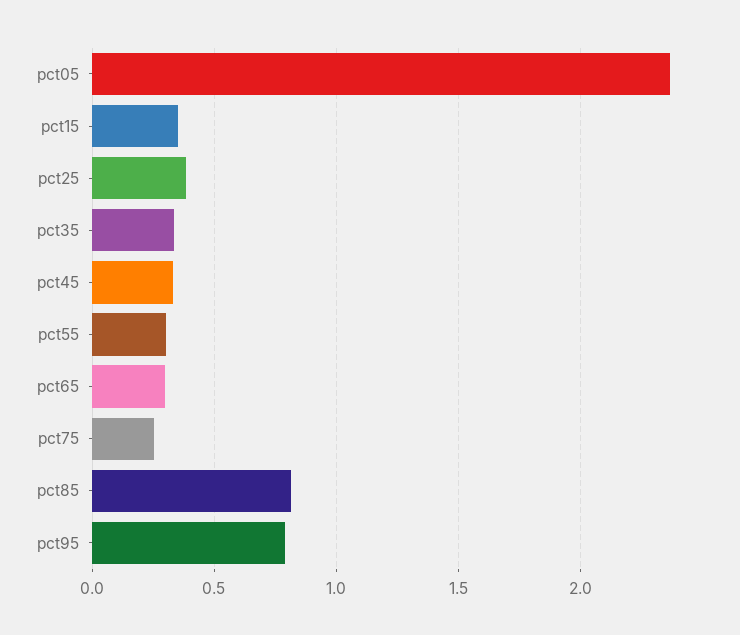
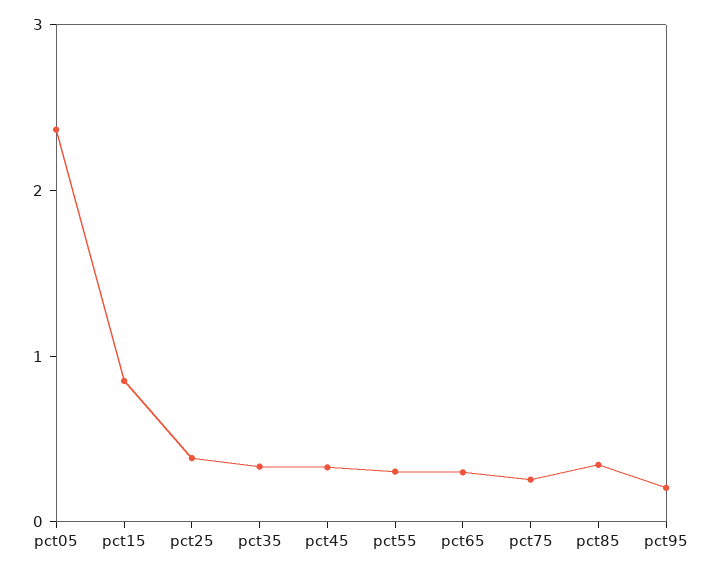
pct15: 0.35 -> 0.8
pct85: 0.8 -> 0.4
pct95: 0.8 -> 0.2

